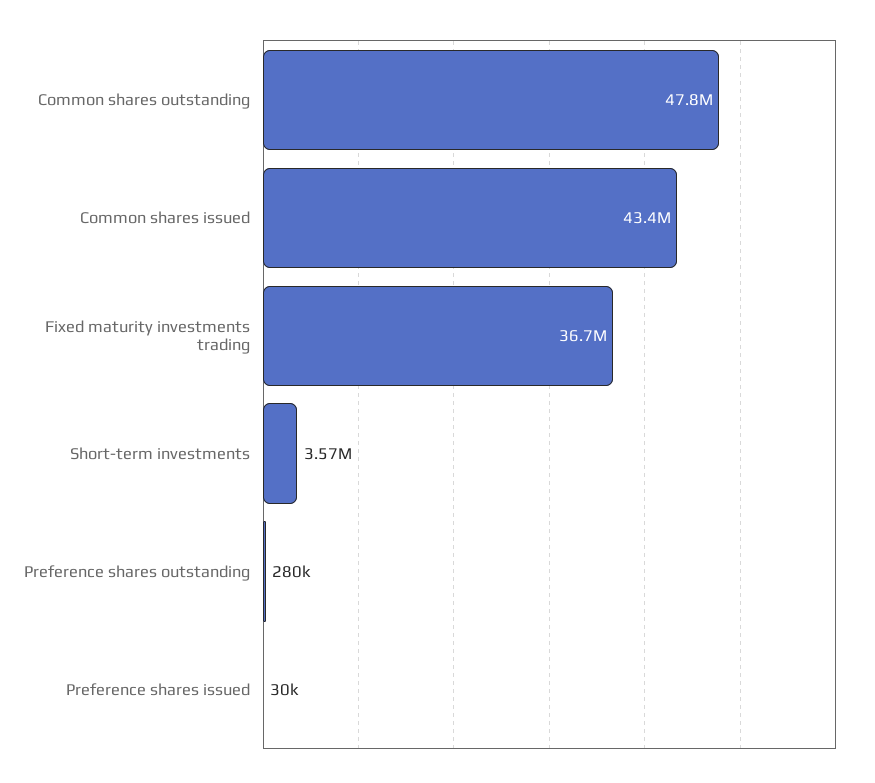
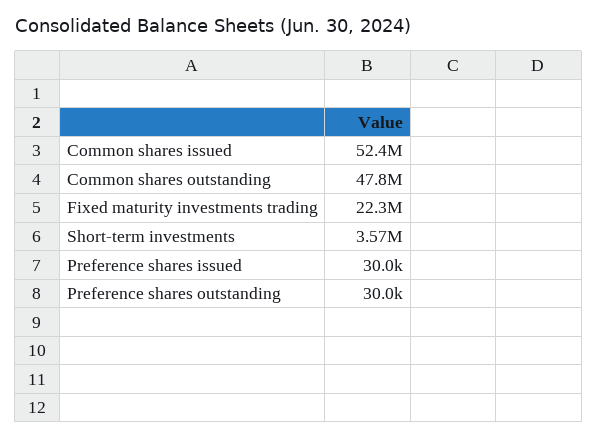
Common shares issued: 43400000 -> 52400000
Fixed maturity investments trading: 36700000 -> 22300000
Preference shares outstanding: 280000 -> 30000

